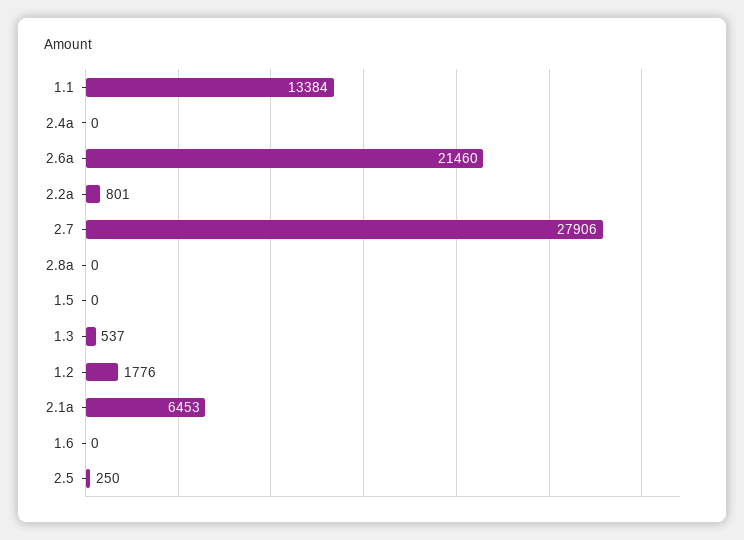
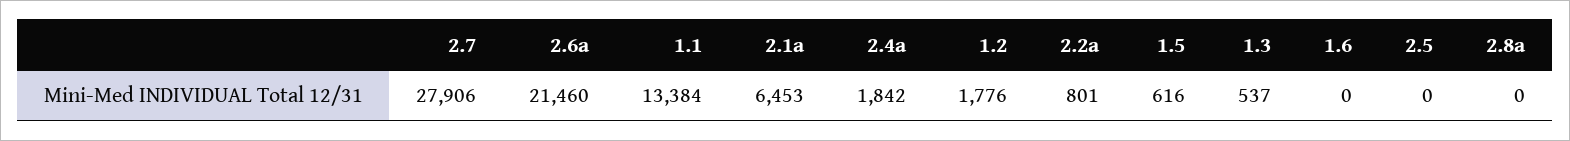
2.4a: 0 -> 1842
1.5: 0 -> 616
2.5: 250 -> 0

